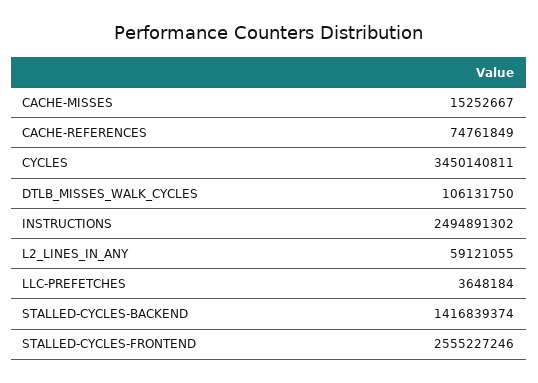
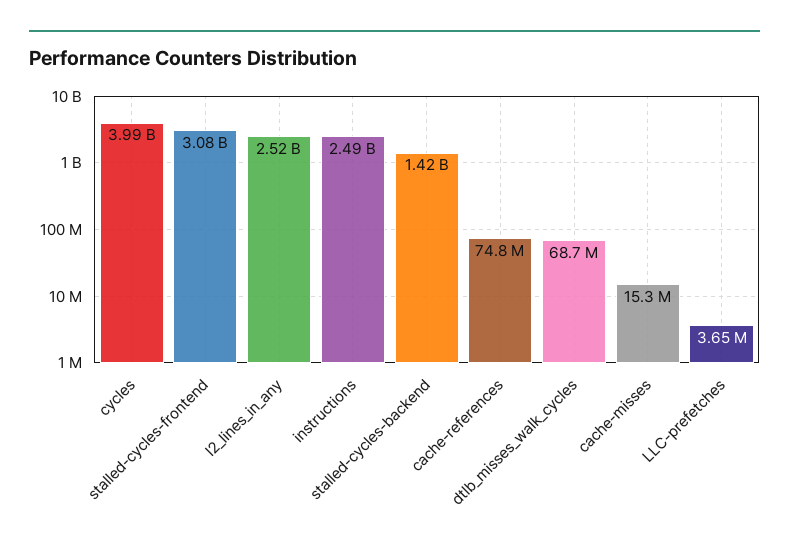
CYCLES: 3450140811 -> 3990000000
DTLB_MISSES_WALK_CYCLES: 106131750 -> 68700000
L2_LINES_IN_ANY: 59121055 -> 2520000000
STALLED-CYCLES-FRONTEND: 2555227246 -> 3080000000

